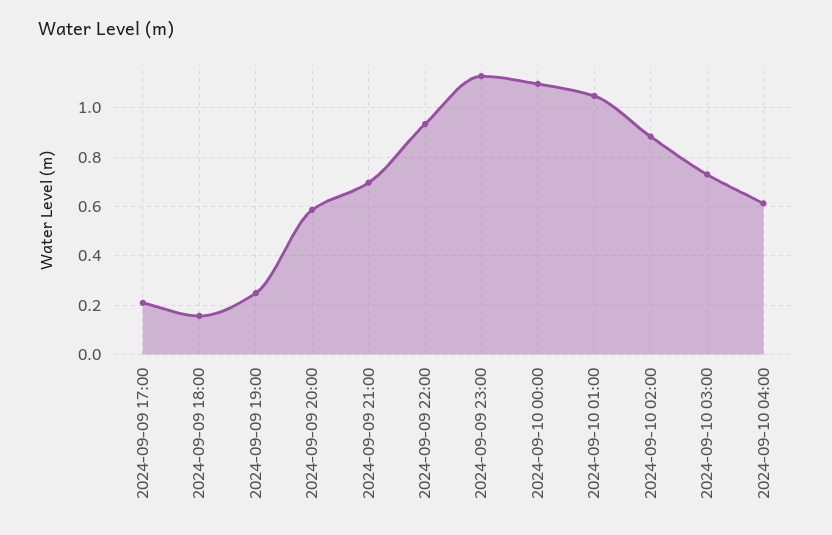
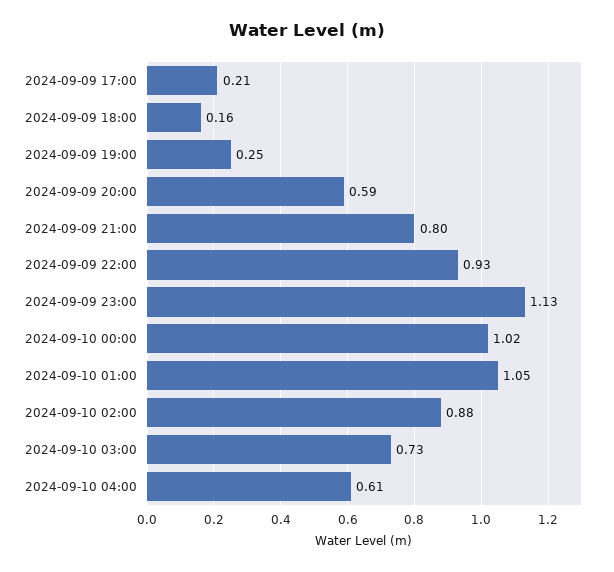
2024-09-09 21:00: 0.7 -> 0.8
2024-09-10 00:00: 1.1 -> 1.02

